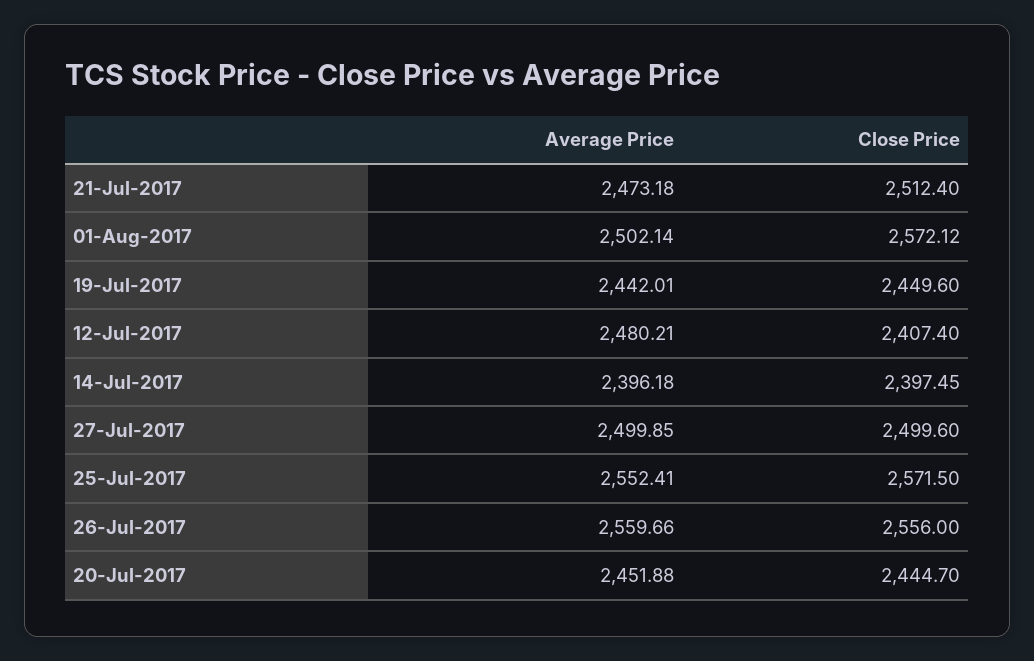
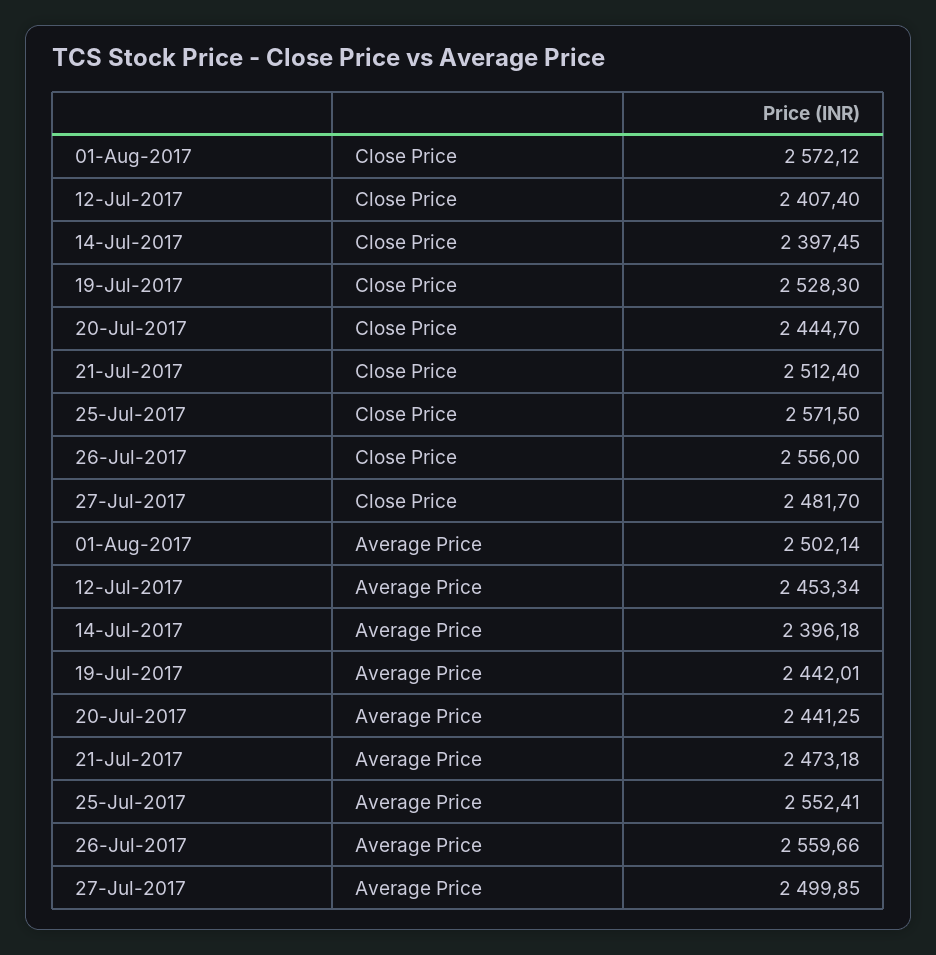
Close Price, 19-Jul-2017: 2449.6 -> 2528.3
Average Price, 12-Jul-2017: 2480.21 -> 2453.34
Close Price, 27-Jul-2017: 2499.6 -> 2481.7
Average Price, 20-Jul-2017: 2451.88 -> 2441.25

